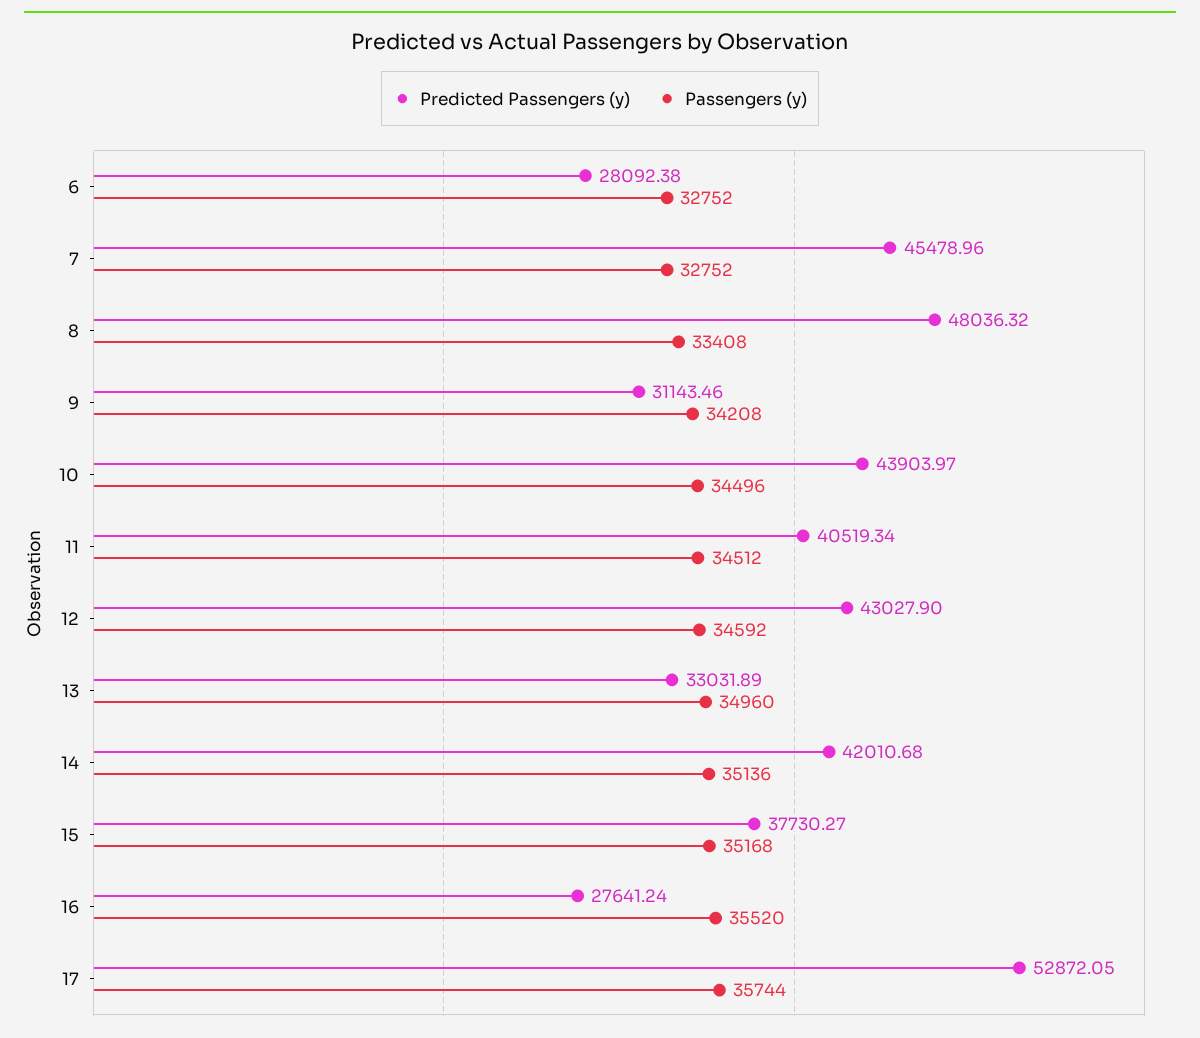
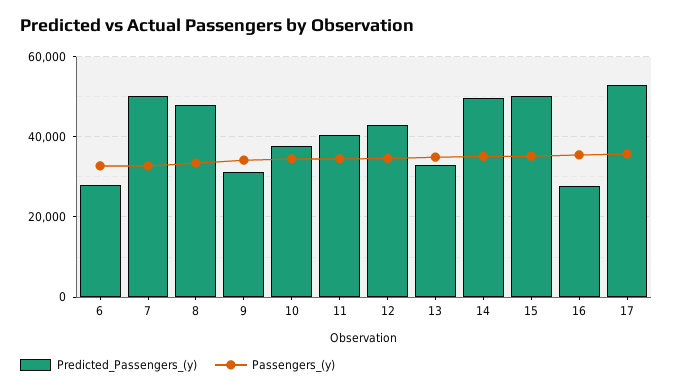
Predicted Passengers (y), 7: 45478.96 -> 50000
Predicted Passengers (y), 10: 43903.97 -> 38000
Predicted Passengers (y), 14: 42010.68 -> 50000
Predicted Passengers (y), 15: 37730.27 -> 50000

